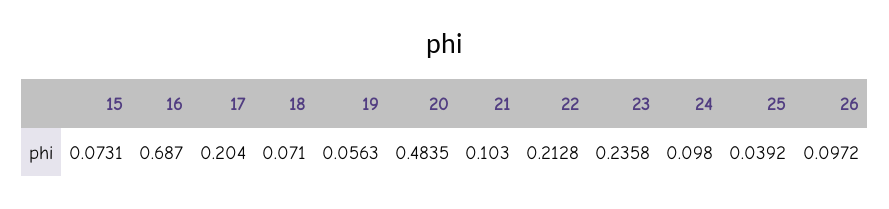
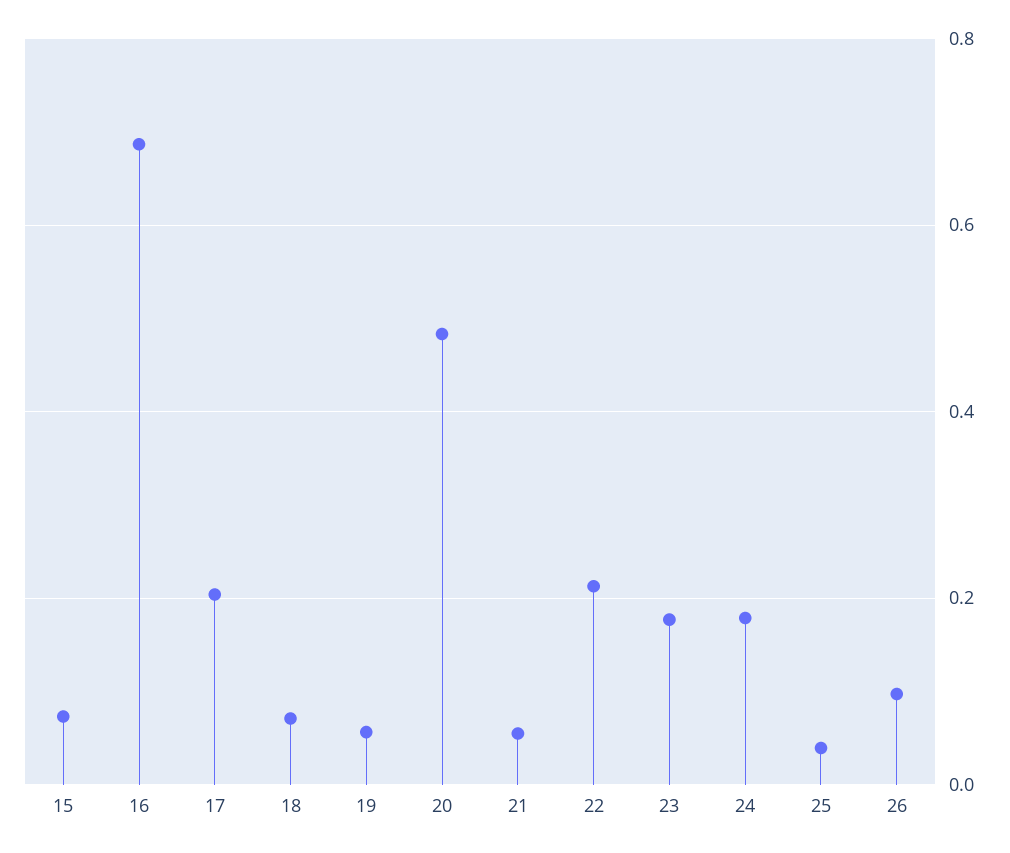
21: 0.103 -> 0.06
23: 0.2358 -> 0.18
24: 0.098 -> 0.18

